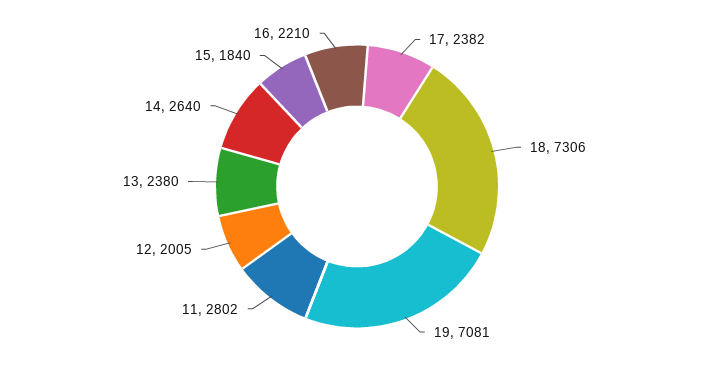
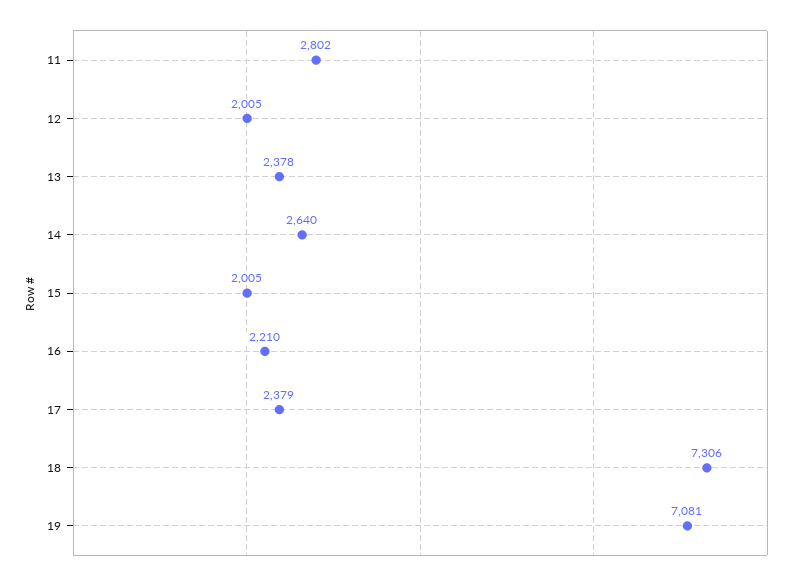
17: 2382 -> 2379
13: 2380 -> 2378
15: 1840 -> 2005

